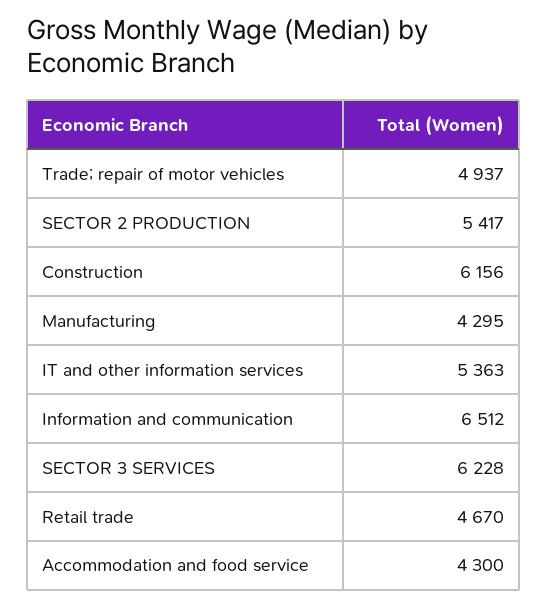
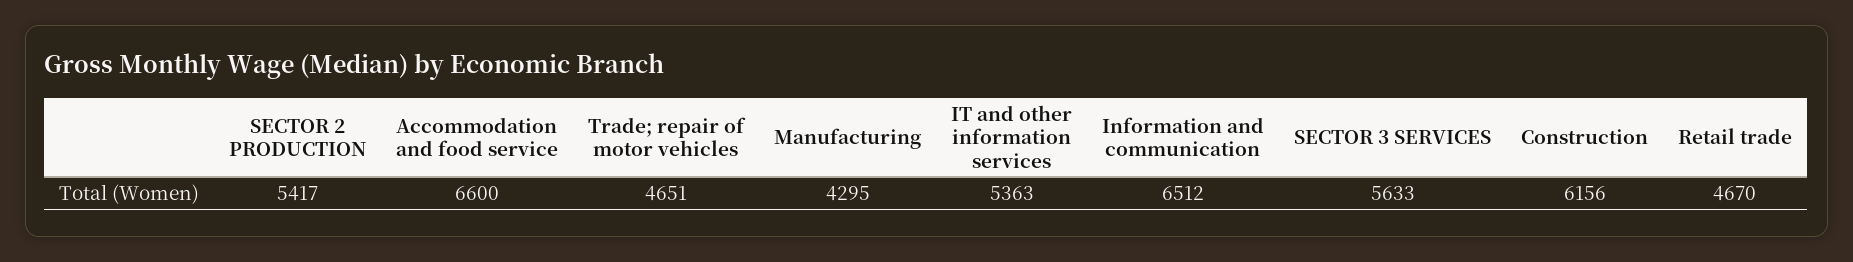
Trade; repair of motor vehicles: 4937 -> 4651
SECTOR 3 SERVICES: 6228 -> 5633
Accommodation and food service: 4300 -> 6600

